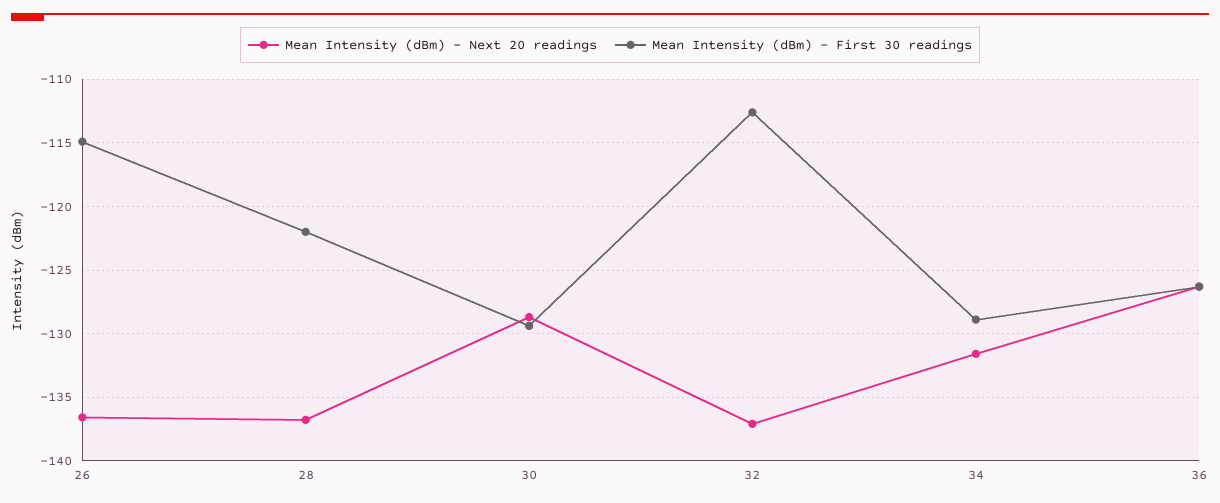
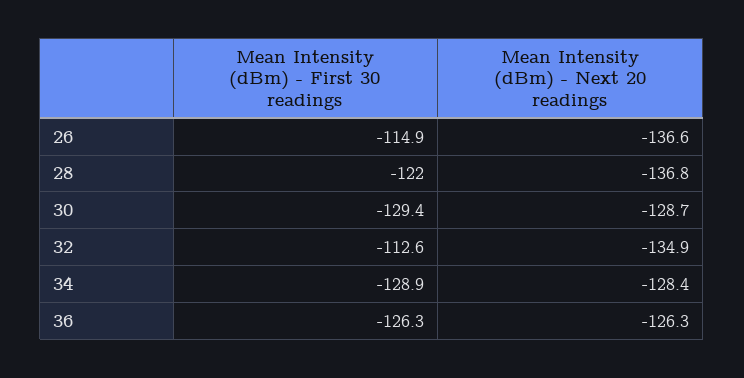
Mean Intensity (dBm) - Next 20 readings, 32: -137 -> -134.9
Mean Intensity (dBm) - Next 20 readings, 34: -131.5 -> -128.4

